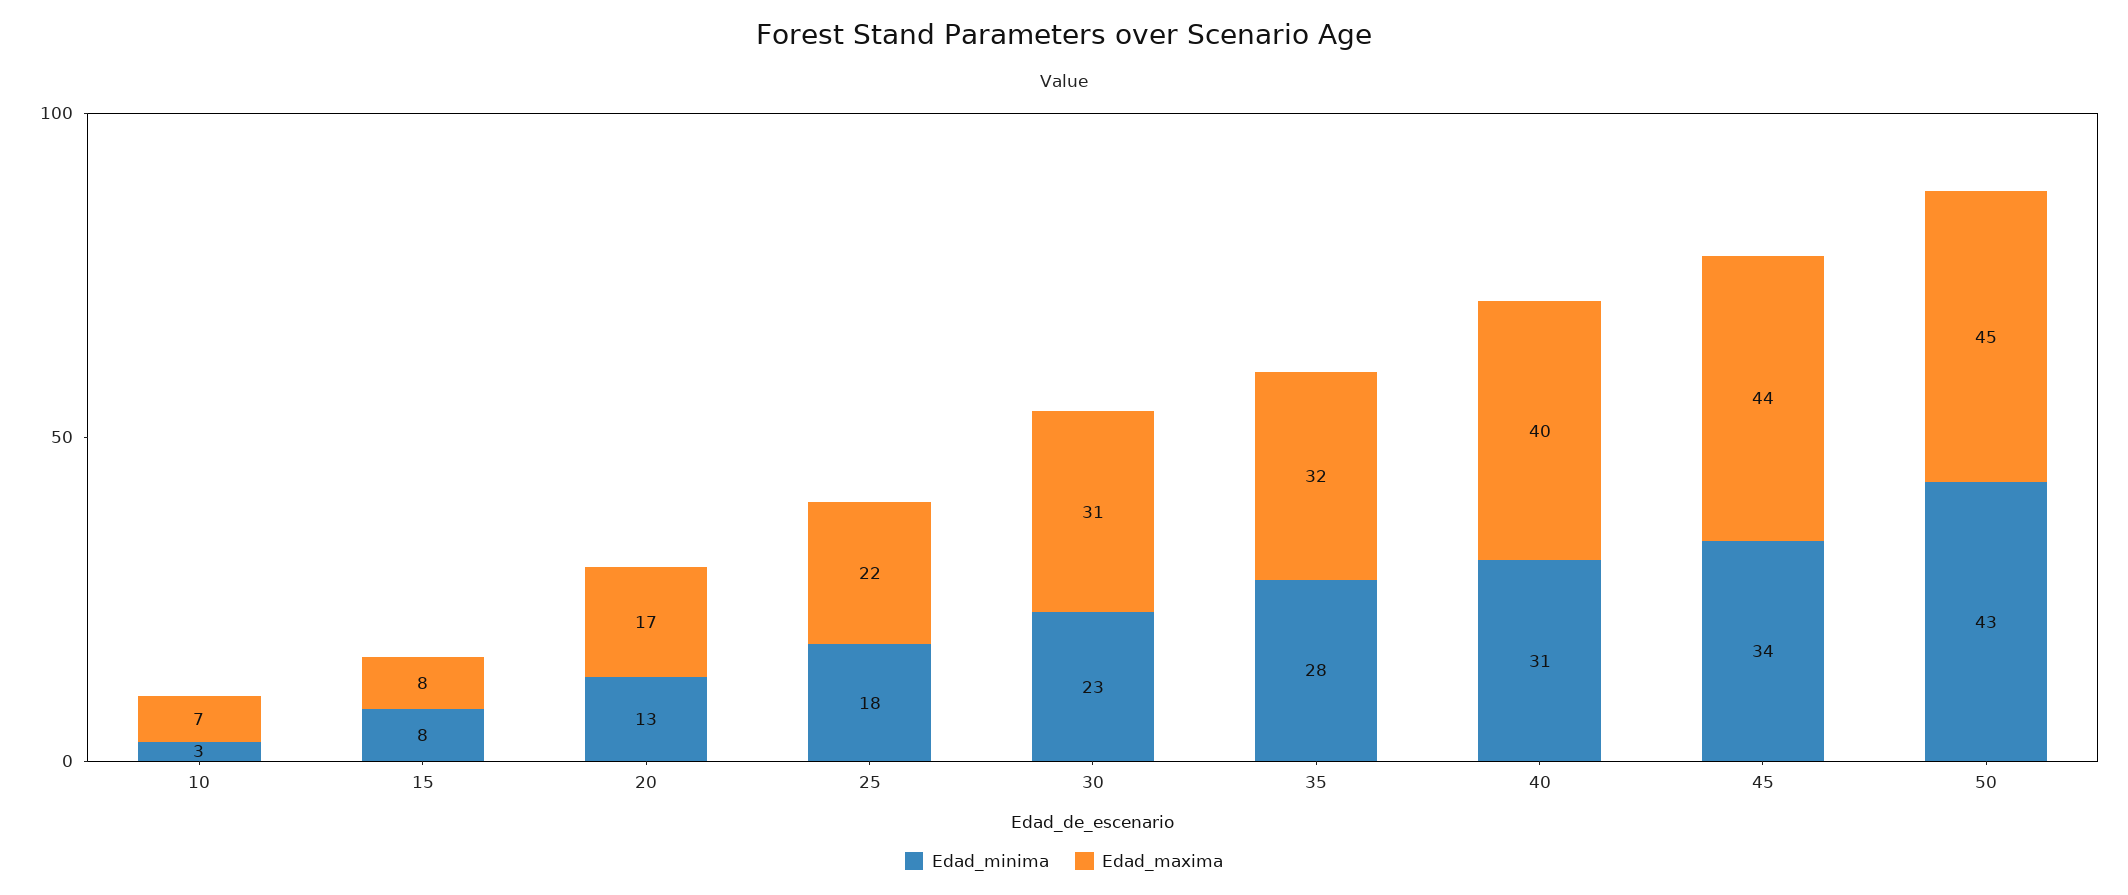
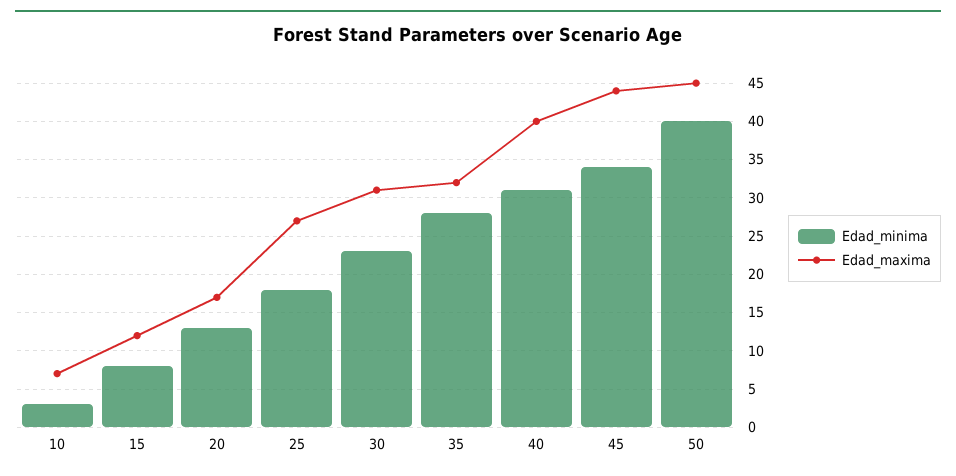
Edad_maxima, 15: 8 -> 12
Edad_maxima, 25: 22 -> 27
Edad_minima, 50: 43 -> 40

